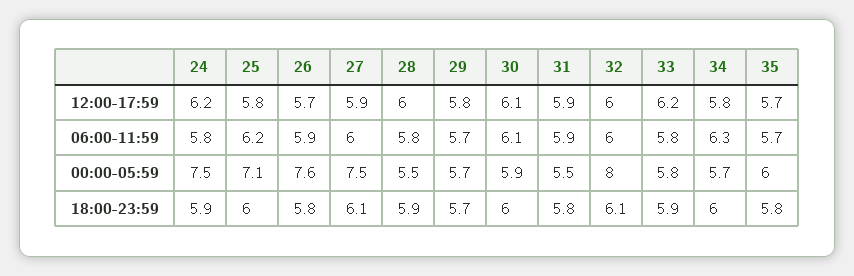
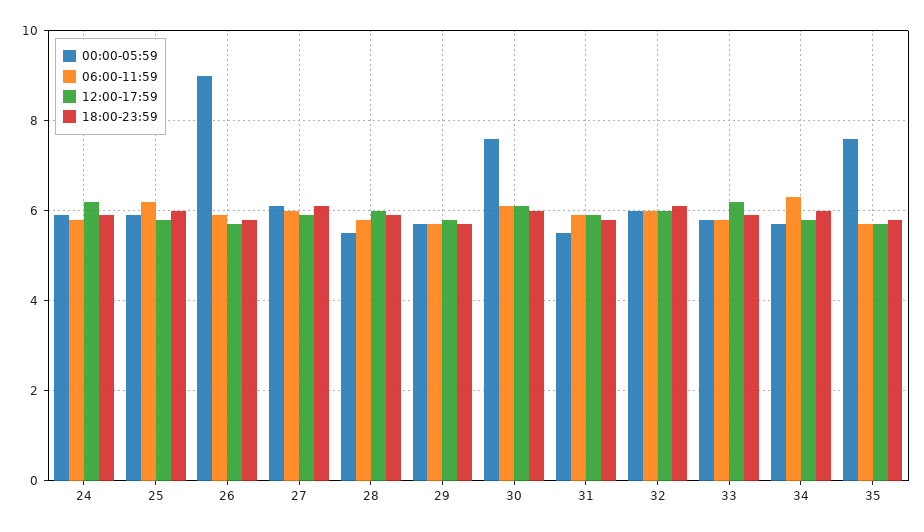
00:00-05:59, 24: 7.5 -> 6
00:00-05:59, 25: 7.1 -> 6
00:00-05:59, 26: 7.6 -> 9
00:00-05:59, 27: 7.5 -> 6
00:00-05:59, 30: 5.9 -> 7.5
00:00-05:59, 32: 8 -> 6
00:00-05:59, 35: 6 -> 7.5

